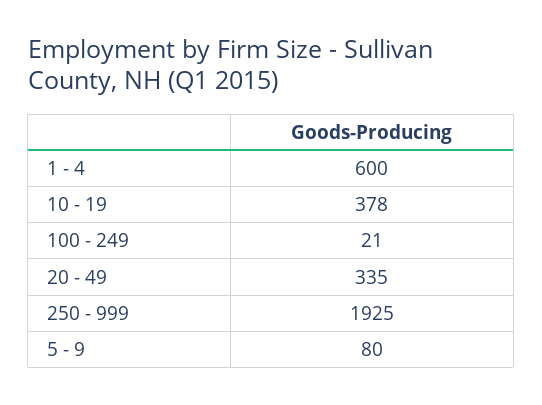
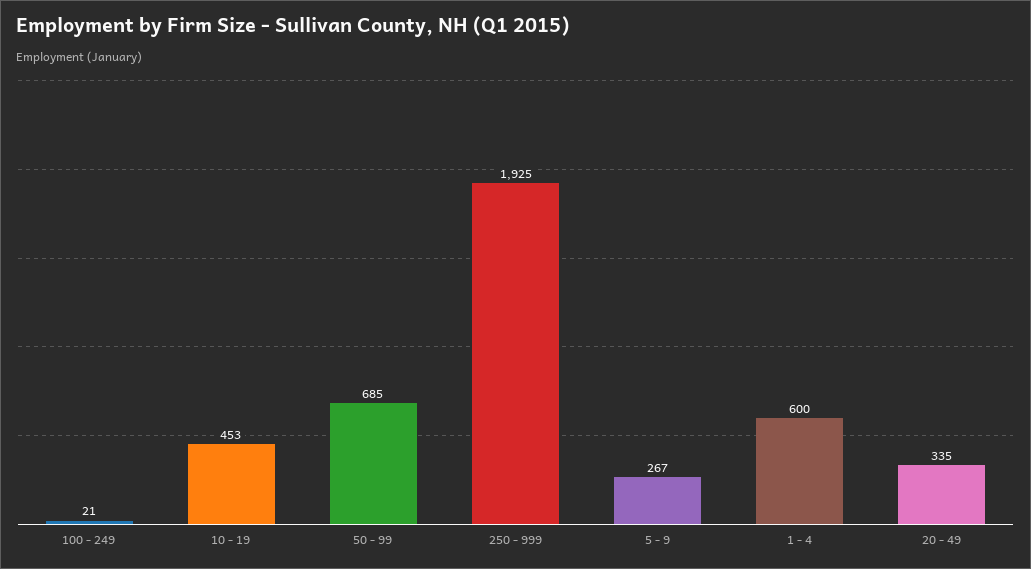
10 - 19: 378 -> 453
5 - 9: 80 -> 267
50 - 99: none -> 685

